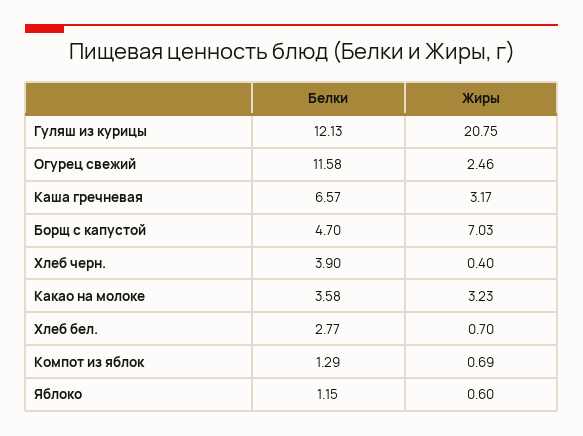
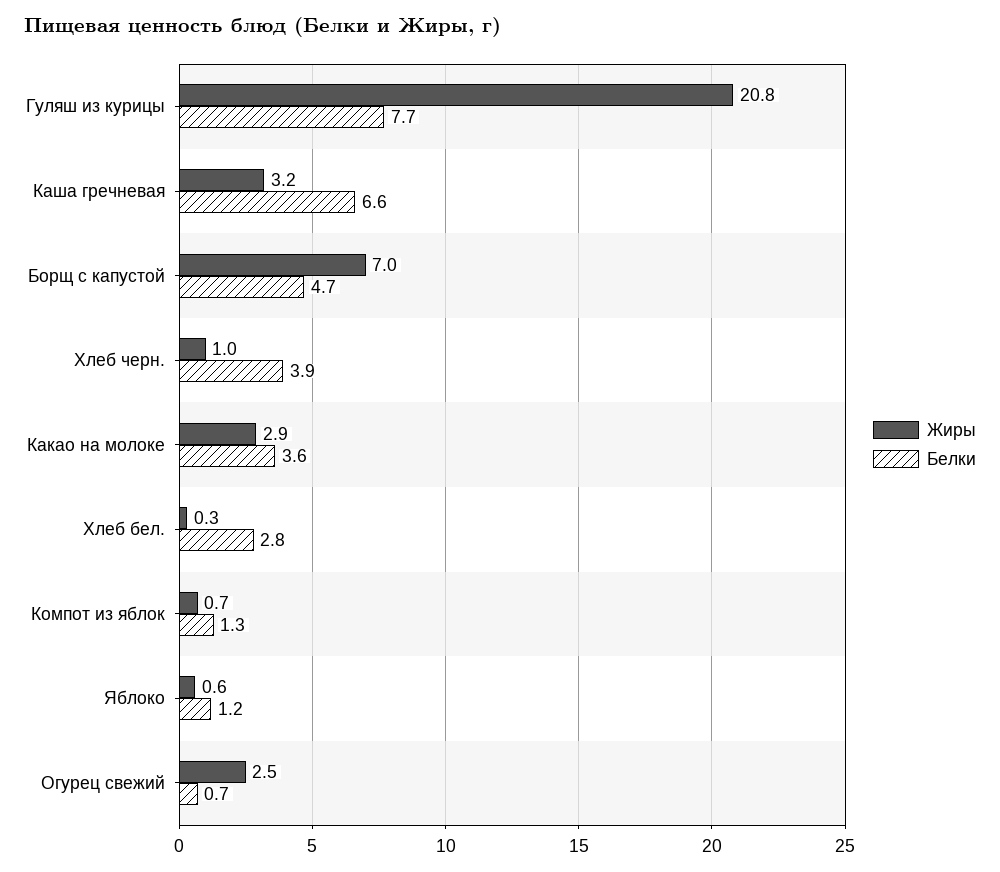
Белки, Гуляш из курицы: 12.13 -> 7.7
Белки, Огурец свежий: 11.58 -> 0.7
Жиры, Хлеб черн.: 0.4 -> 1
Жиры, Какао на молоке: 3.23 -> 2.9
Жиры, Хлеб бел.: 0.7 -> 0.3

